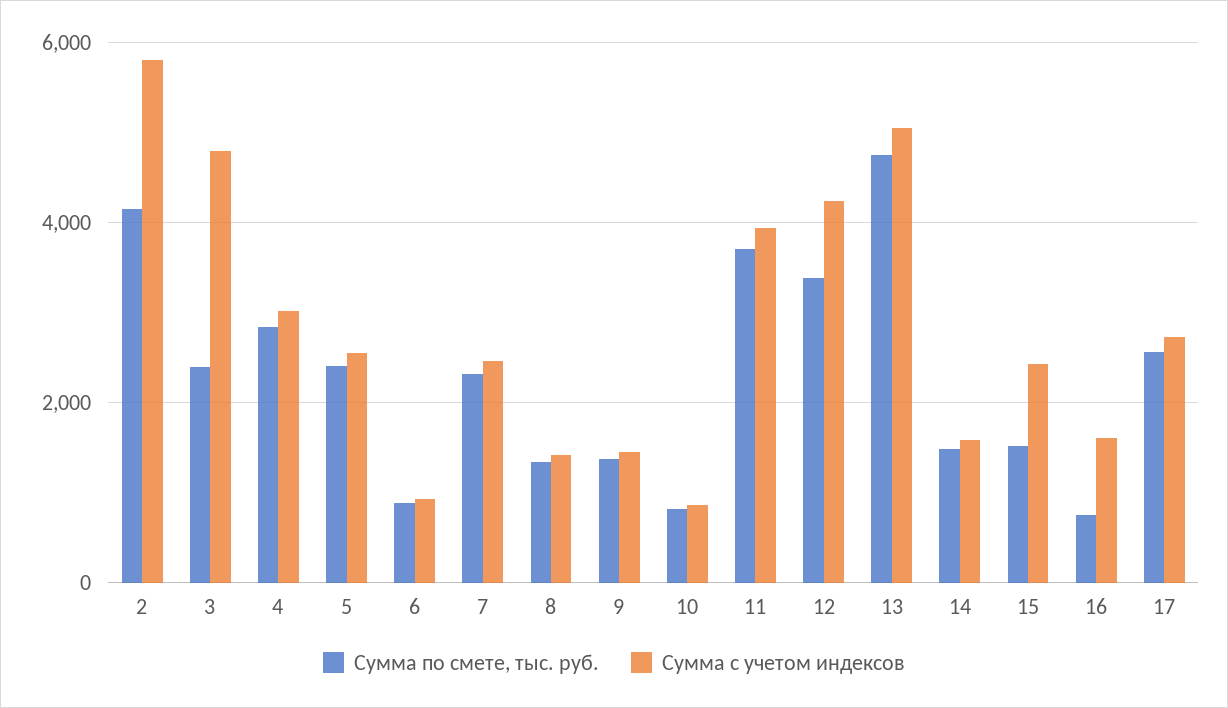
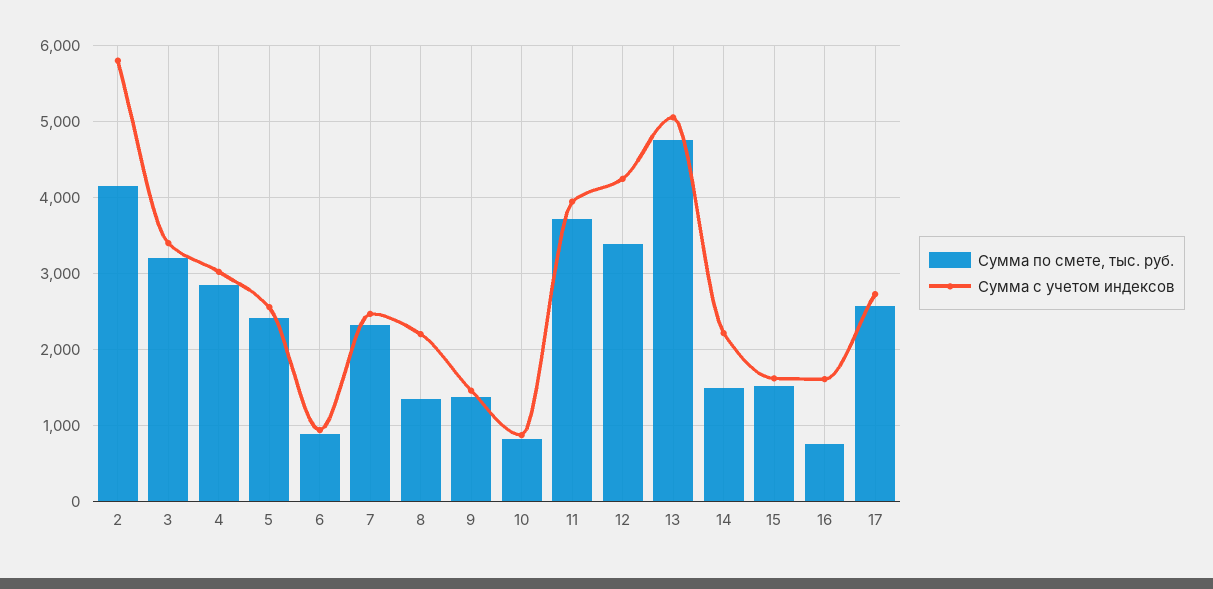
Сумма по смете, тыс. руб., 3: 2400 -> 3200
Сумма с учетом индексов, 3: 4800 -> 3400
Сумма с учетом индексов, 8: 1400 -> 2200
Сумма с учетом индексов, 14: 1600 -> 2200
Сумма с учетом индексов, 15: 2400 -> 1600

